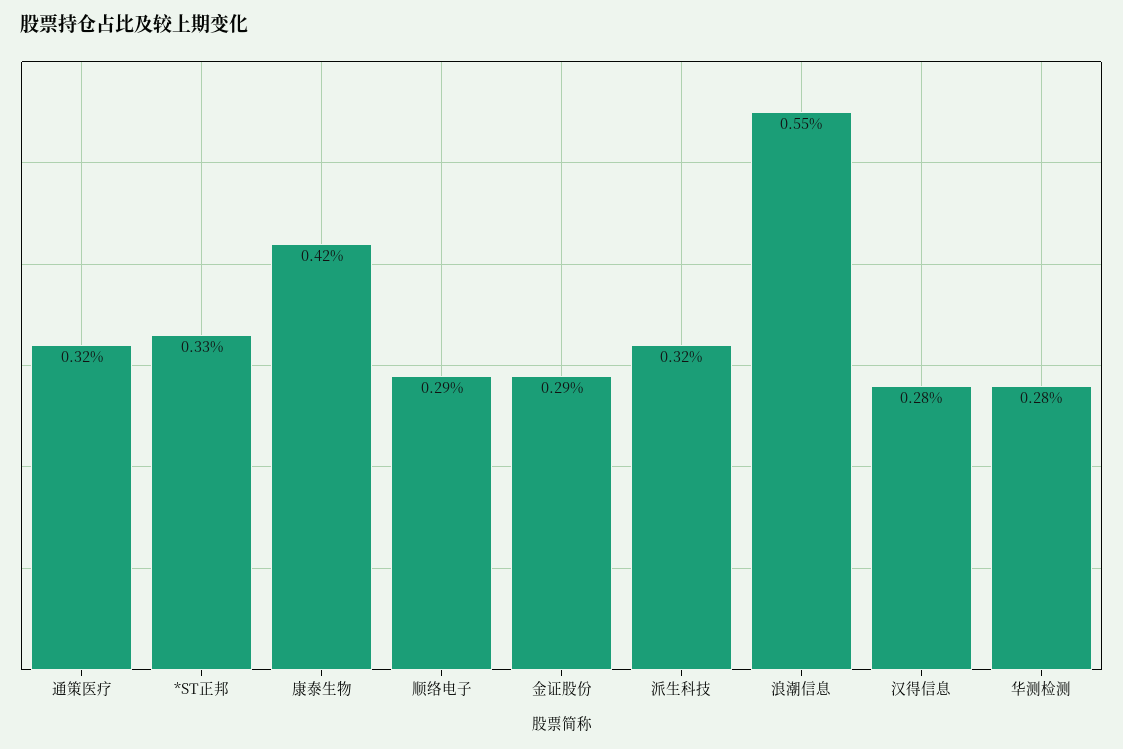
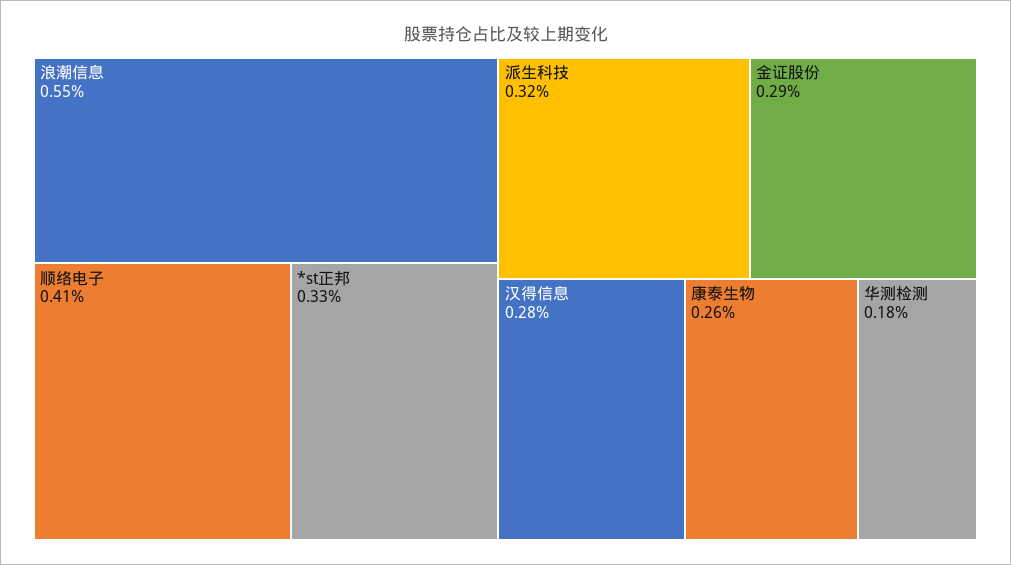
通策医疗: 0.32 -> none
康泰生物: 0.42 -> 0.26
顺络电子: 0.29 -> 0.41
华测检测: 0.28 -> 0.18

